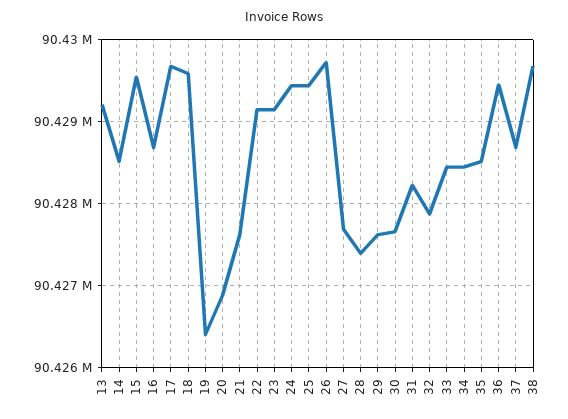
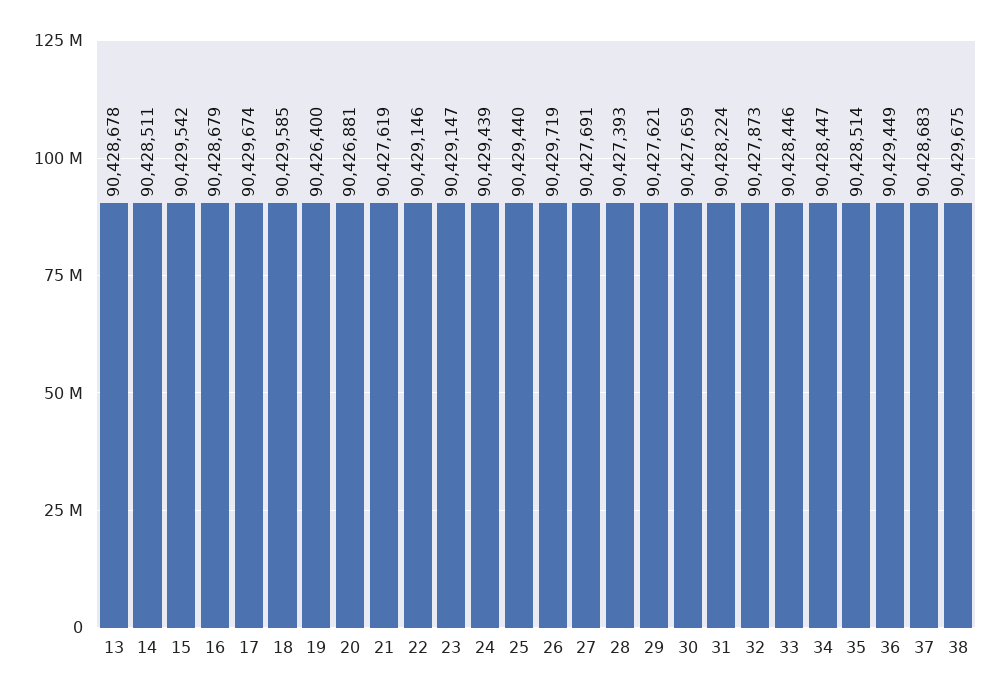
13: 90429200 -> 90428678

